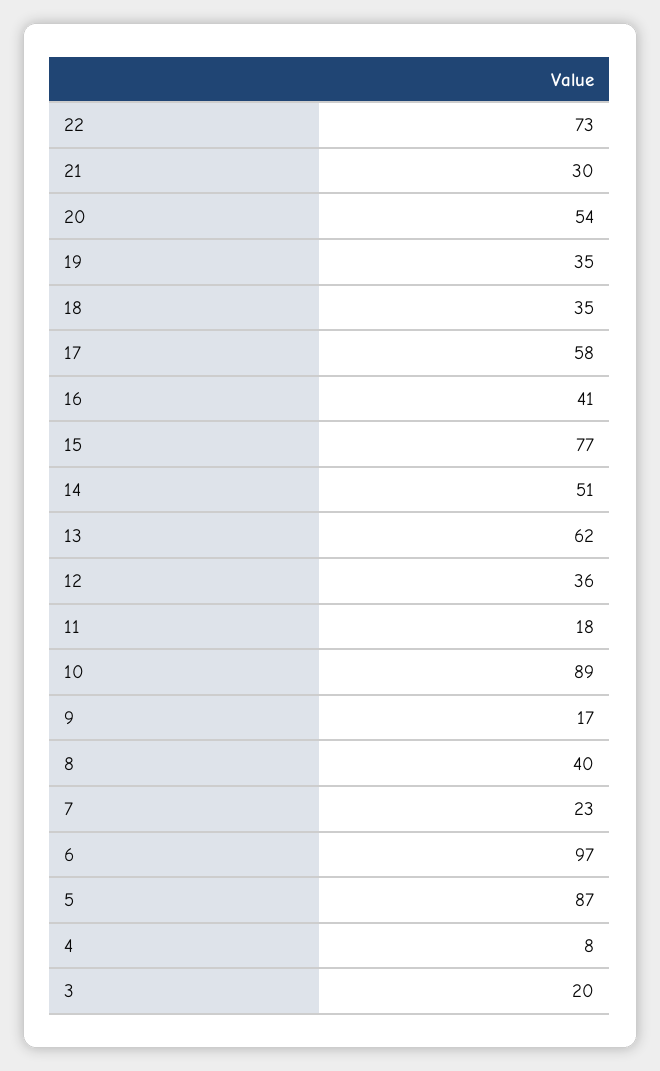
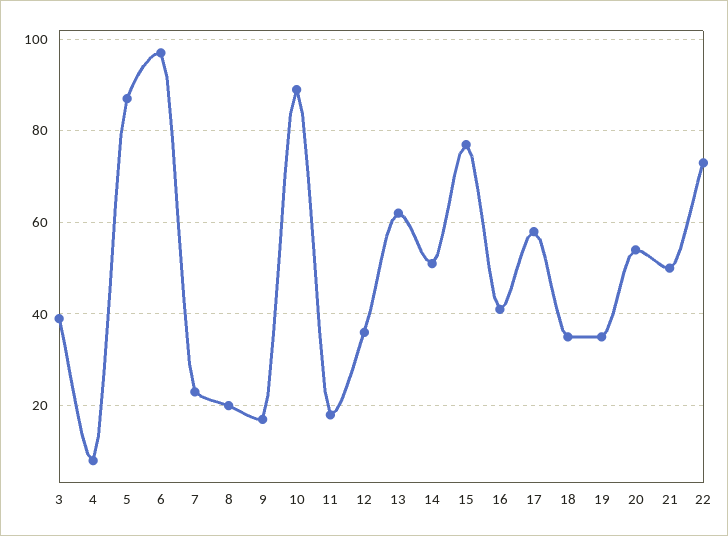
21: 30 -> 50
8: 40 -> 20
3: 20 -> 40

